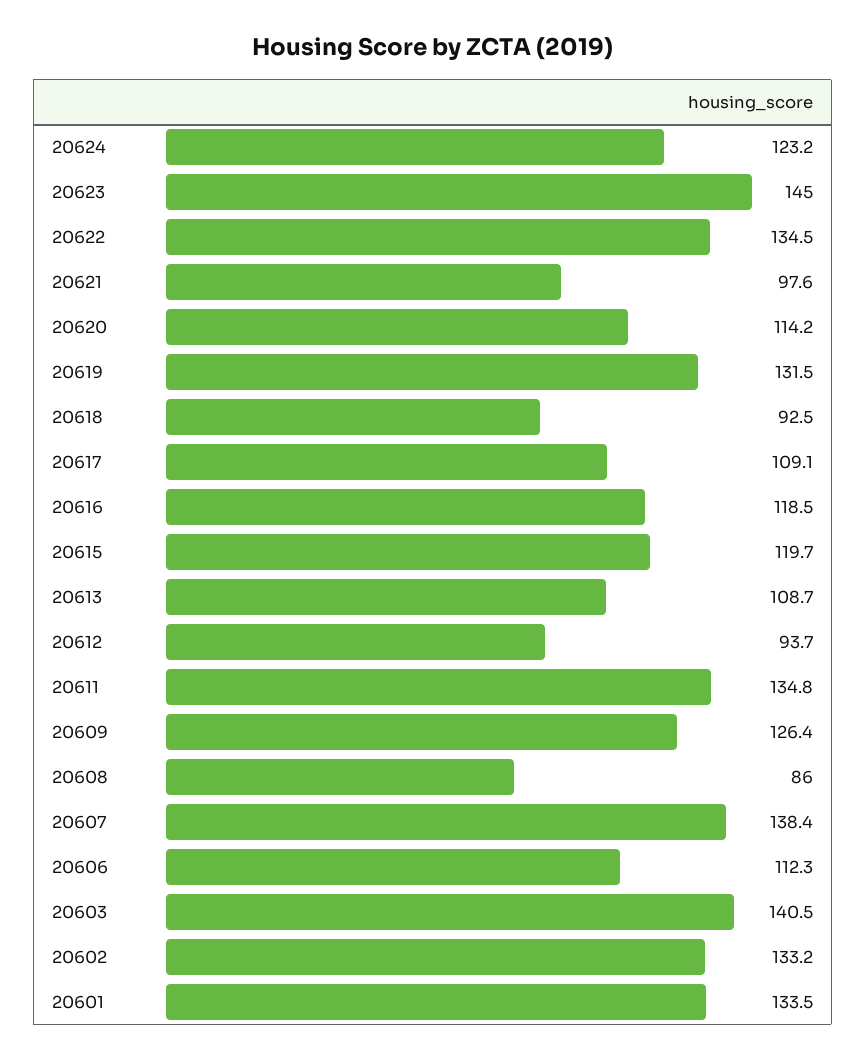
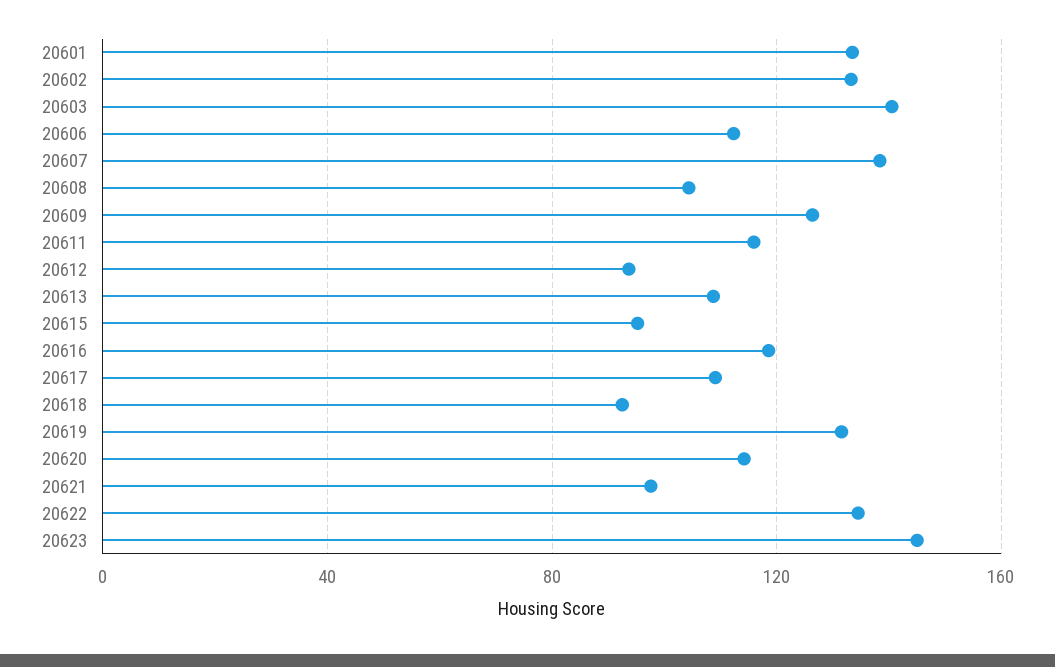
20624: 123.2 -> none
20615: 119.7 -> 95
20611: 134.8 -> 115
20608: 86 -> 105

